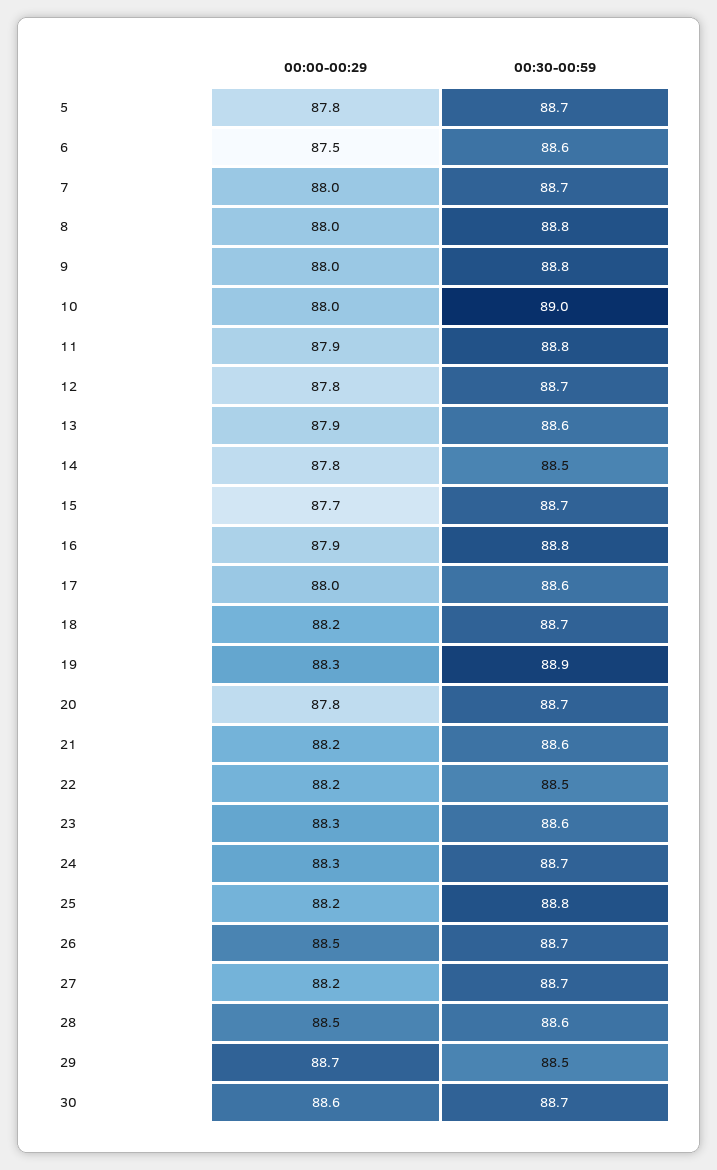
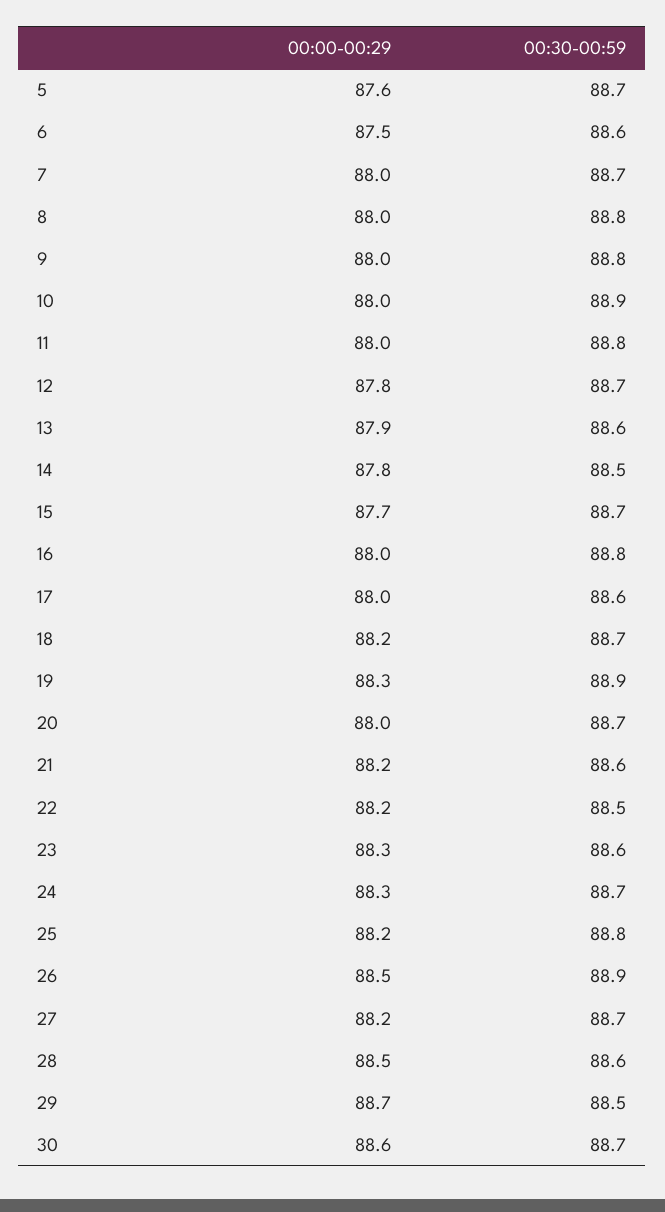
00:00-00:29, 5: 87.8 -> 87.6
00:30-00:59, 10: 89 -> 88.9
00:00-00:29, 11: 87.9 -> 88
00:00-00:29, 16: 87.9 -> 88
00:00-00:29, 20: 87.8 -> 88
00:30-00:59, 26: 88.7 -> 88.9

